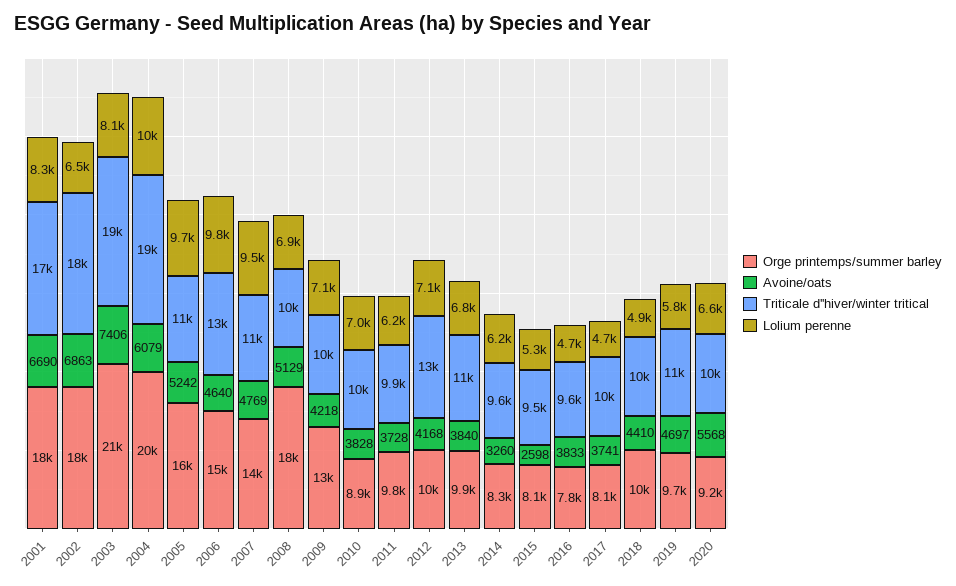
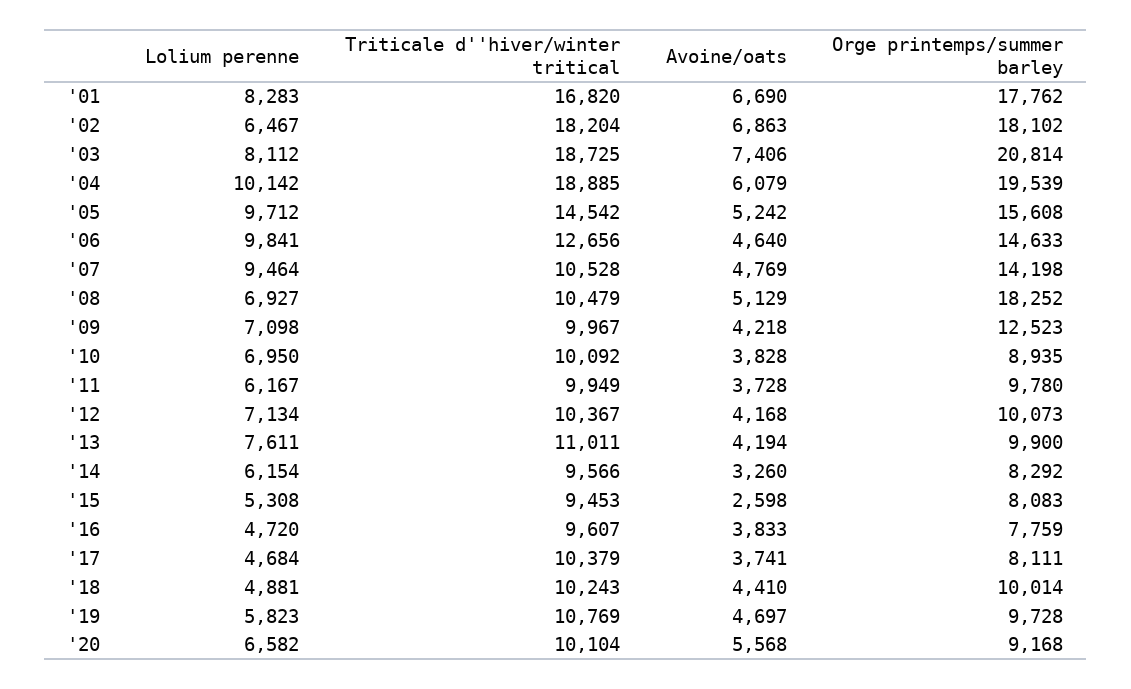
Triticale d''hiver/winter tritical, 2005: 11000 -> 14542
Triticale d''hiver/winter tritical, 2012: 13000 -> 10367
Avoine/oats, 2013: 3840 -> 4194
Lolium perenne, 2013: 6800 -> 7611

